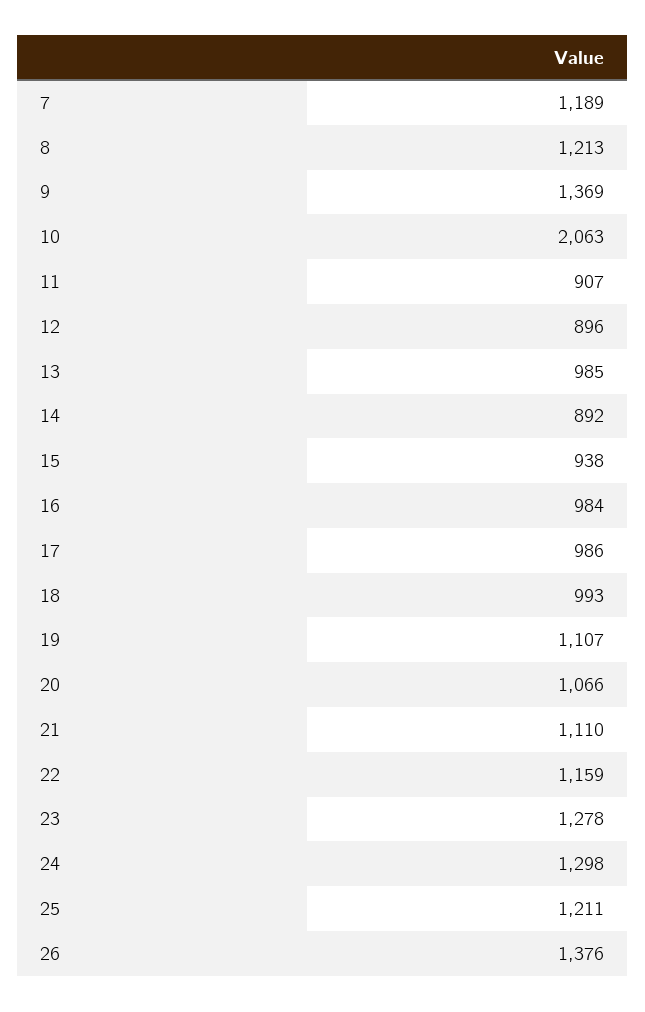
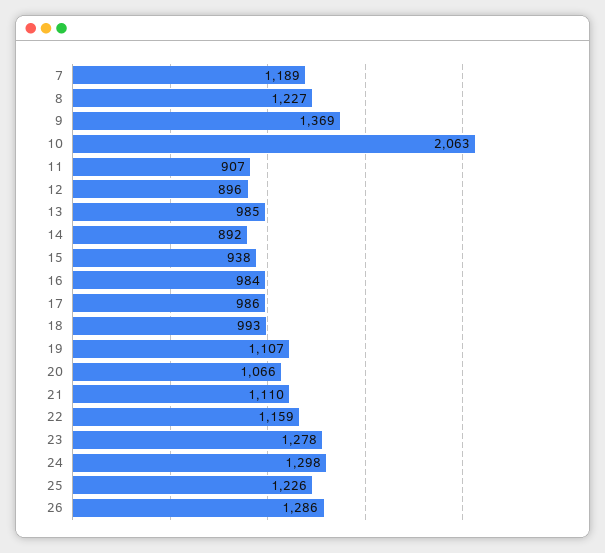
8: 1213 -> 1227
25: 1211 -> 1226
26: 1376 -> 1286

